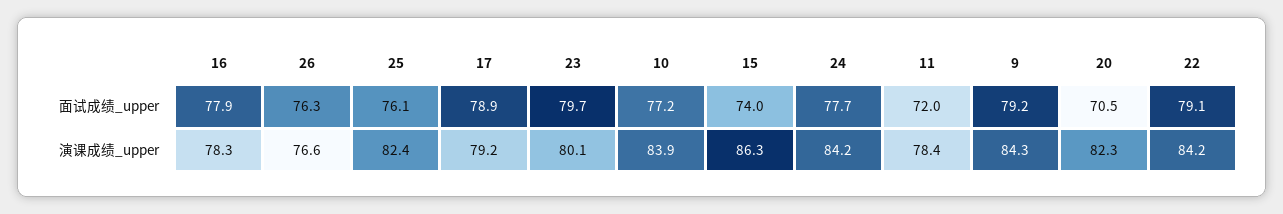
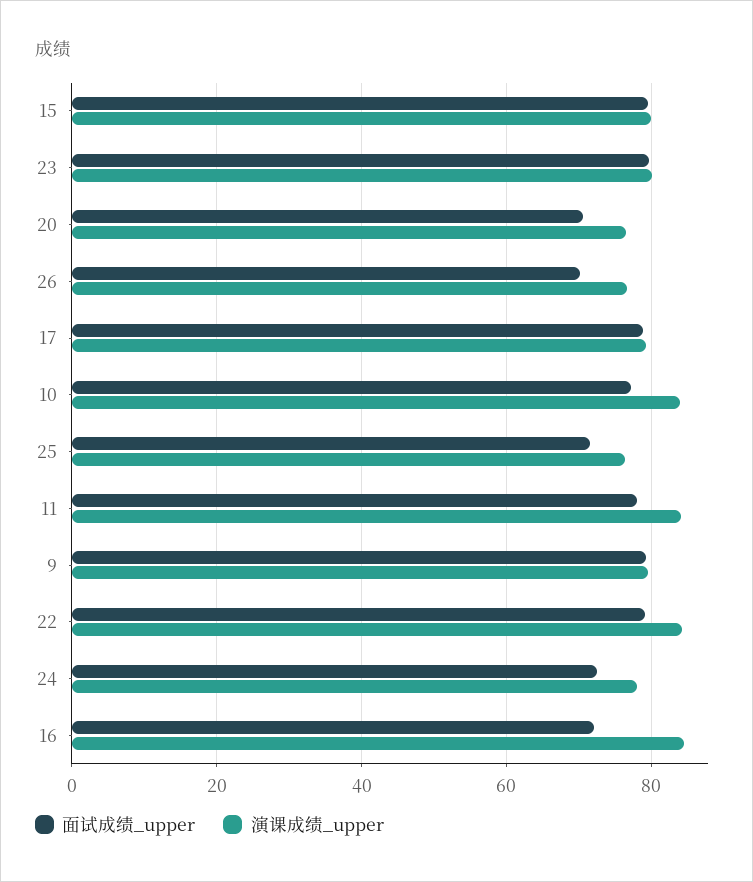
面试成绩_upper, 16: 77.9 -> 72
面试成绩_upper, 26: 76.3 -> 70
面试成绩_upper, 25: 76.1 -> 72
面试成绩_upper, 15: 74 -> 80
面试成绩_upper, 24: 77.7 -> 72
面试成绩_upper, 11: 72 -> 78
演课成绩_upper, 16: 78.3 -> 84
演课成绩_upper, 25: 82.4 -> 76
演课成绩_upper, 15: 86.3 -> 80
演课成绩_upper, 24: 84.2 -> 78
演课成绩_upper, 11: 78.4 -> 84
演课成绩_upper, 9: 84.3 -> 80
演课成绩_upper, 20: 82.3 -> 76

